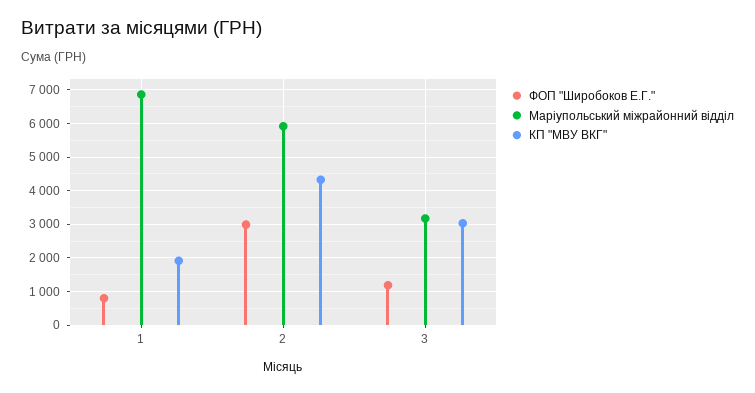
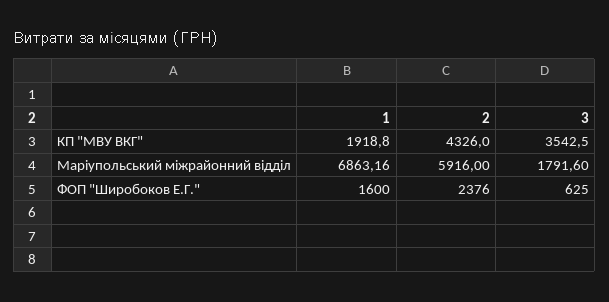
ФОП "Широбоков Е.Г.", 1: 800 -> 1600
ФОП "Широбоков Е.Г.", 2: 3000 -> 2376
ФОП "Широбоков Е.Г.", 3: 1200 -> 625
Маріупольський міжрайонний відділ, 3: 3200 -> 1791.6
КП "МВУ ВКГ", 3: 3000 -> 3542.5

